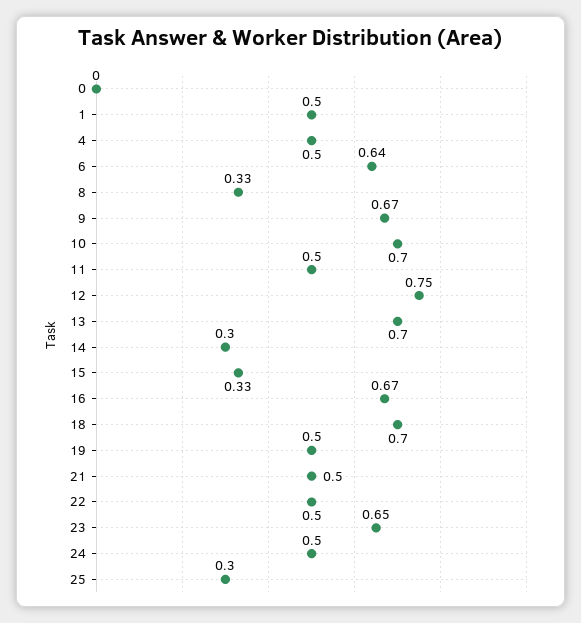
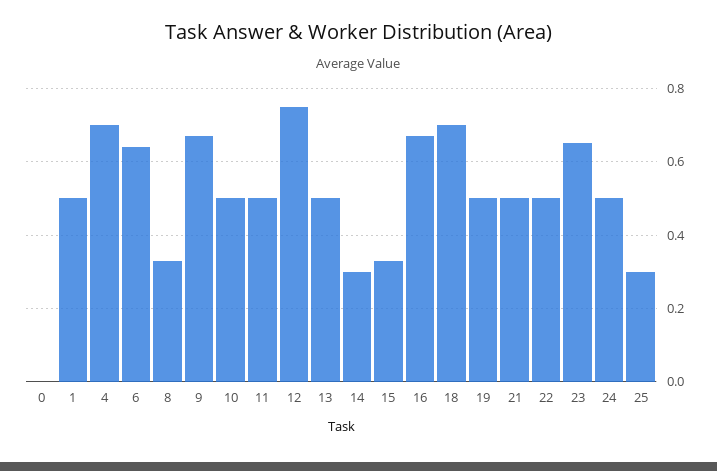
4: 0.5 -> 0.7
10: 0.7 -> 0.5
13: 0.7 -> 0.5

